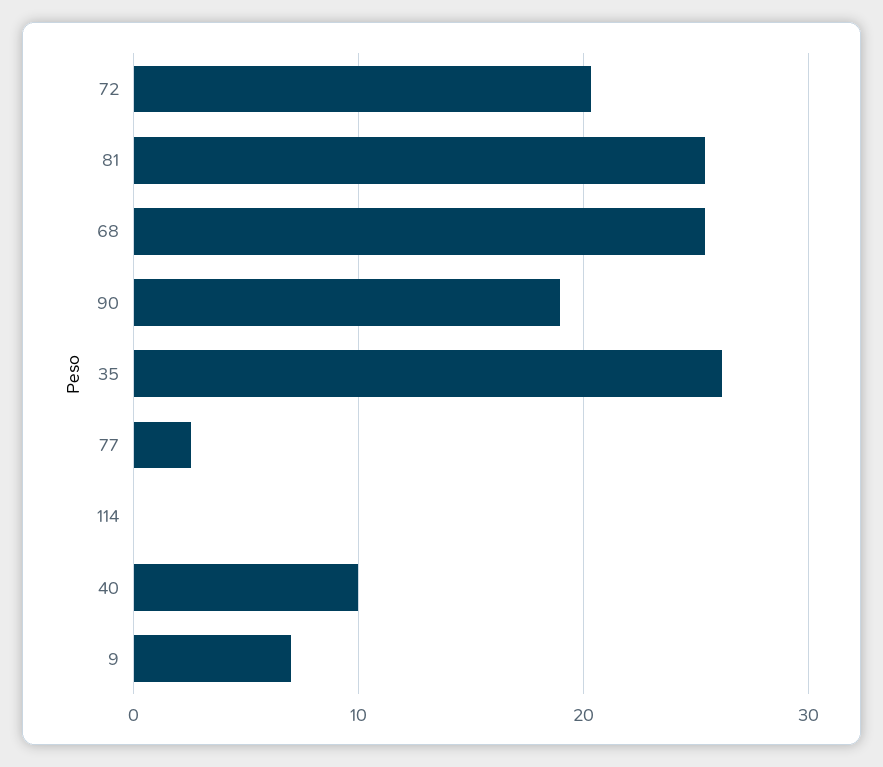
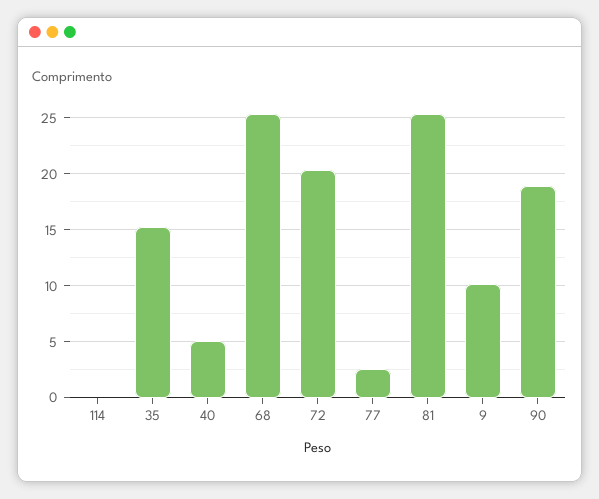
35: 26 -> 15
40: 10 -> 5
9: 7 -> 10

